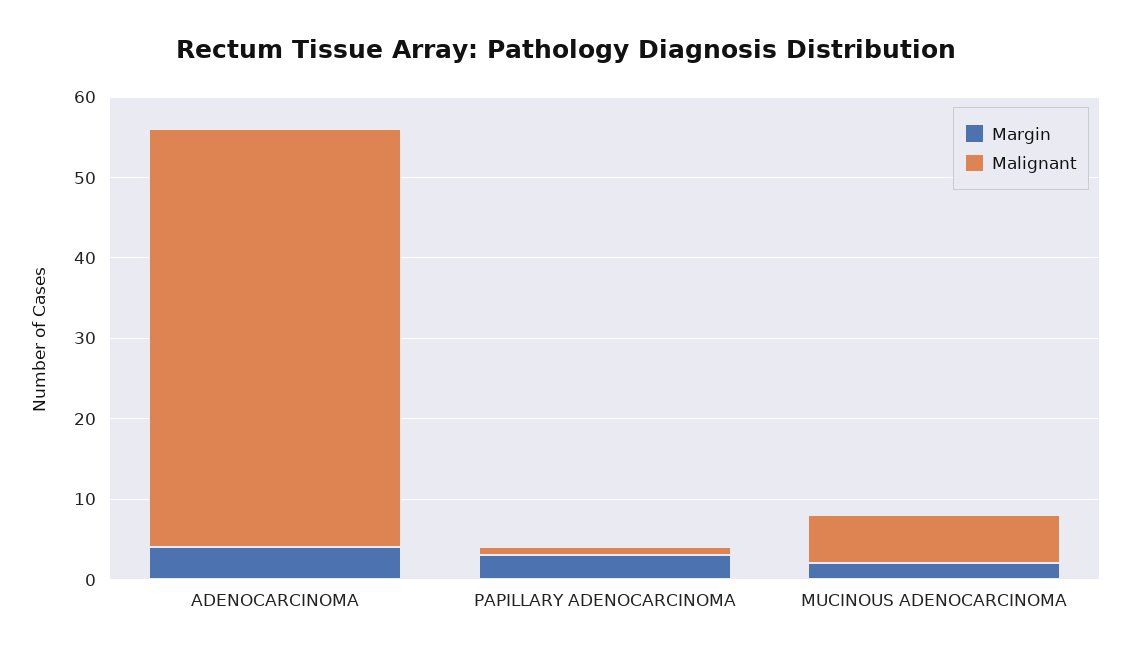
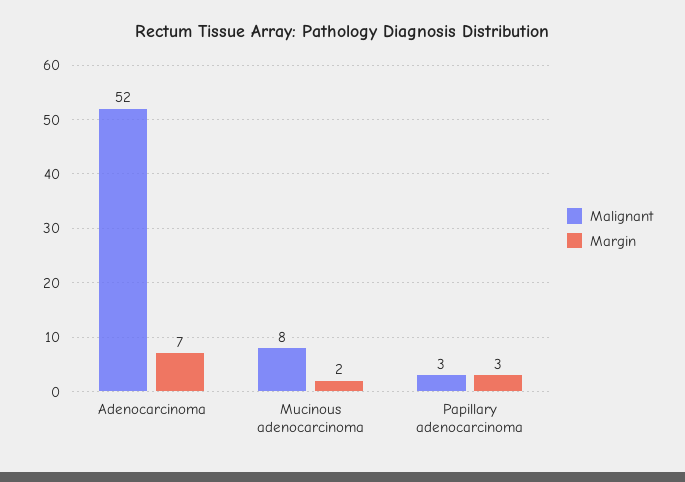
Margin, ADENOCARCINOMA: 4 -> 7
Malignant, PAPILLARY ADENOCARCINOMA: 1 -> 3
Malignant, MUCINOUS ADENOCARCINOMA: 6 -> 8

